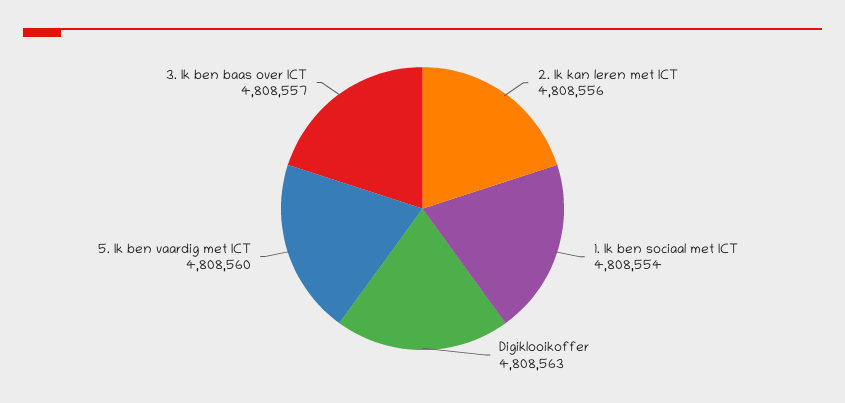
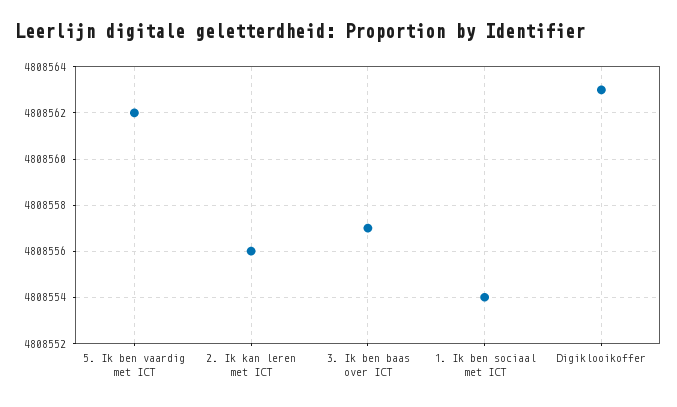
5. Ik ben vaardig met ICT: 4808560 -> 4808562

